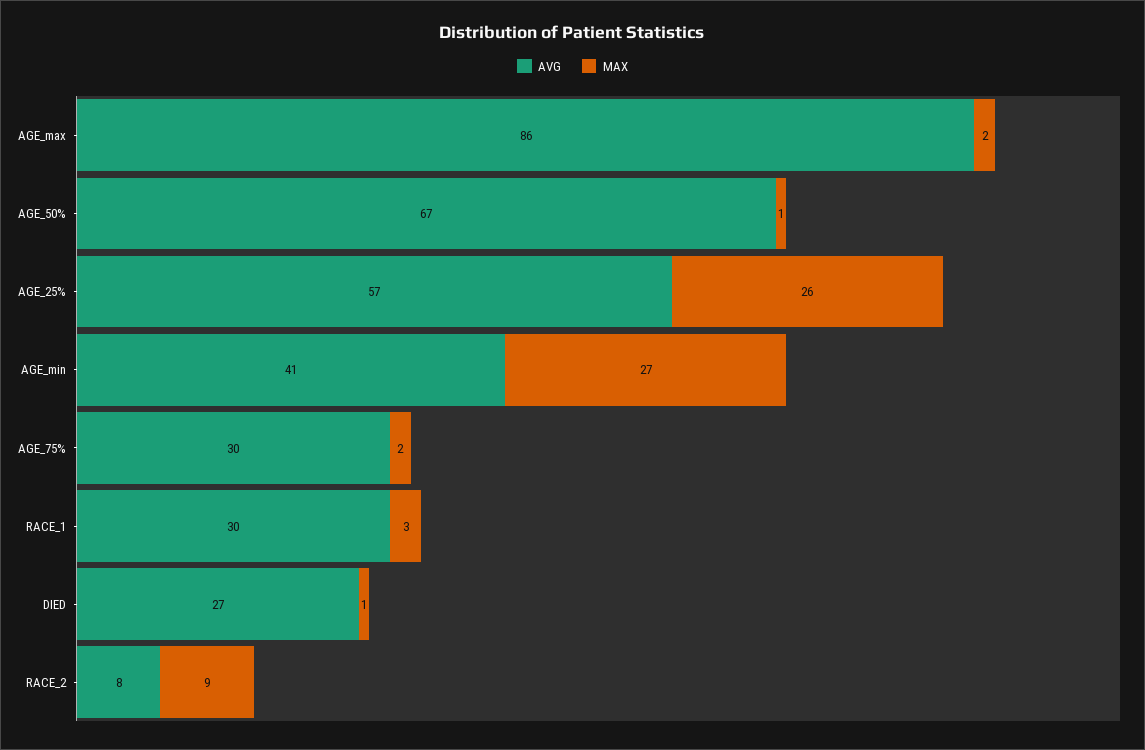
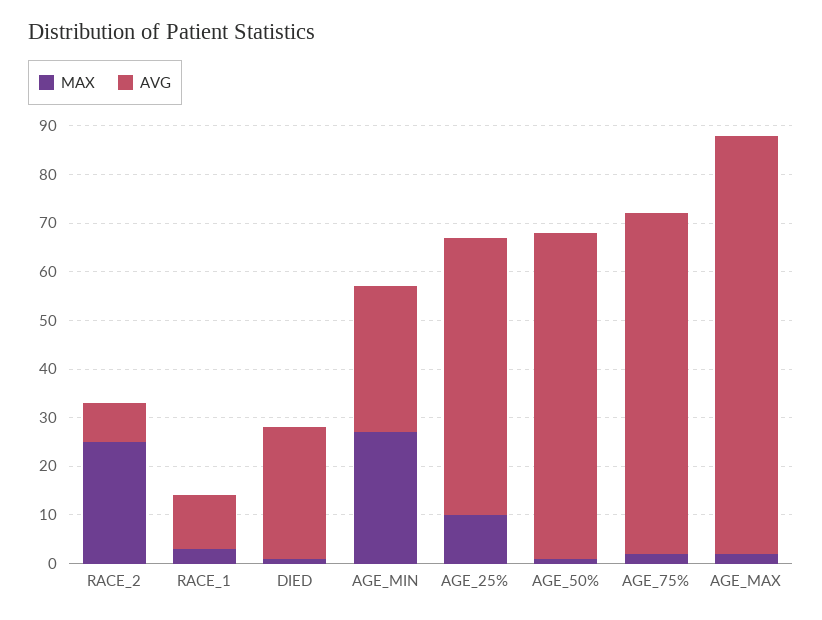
MAX, AGE_25%: 26 -> 10
AVG, AGE_min: 41 -> 30
AVG, AGE_75%: 30 -> 70
AVG, RACE_1: 30 -> 10
MAX, RACE_2: 9 -> 25

